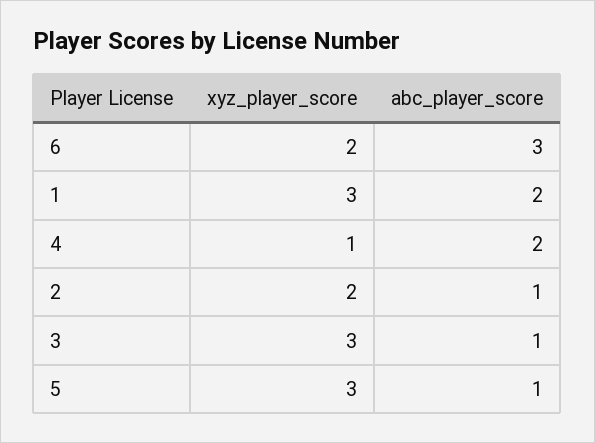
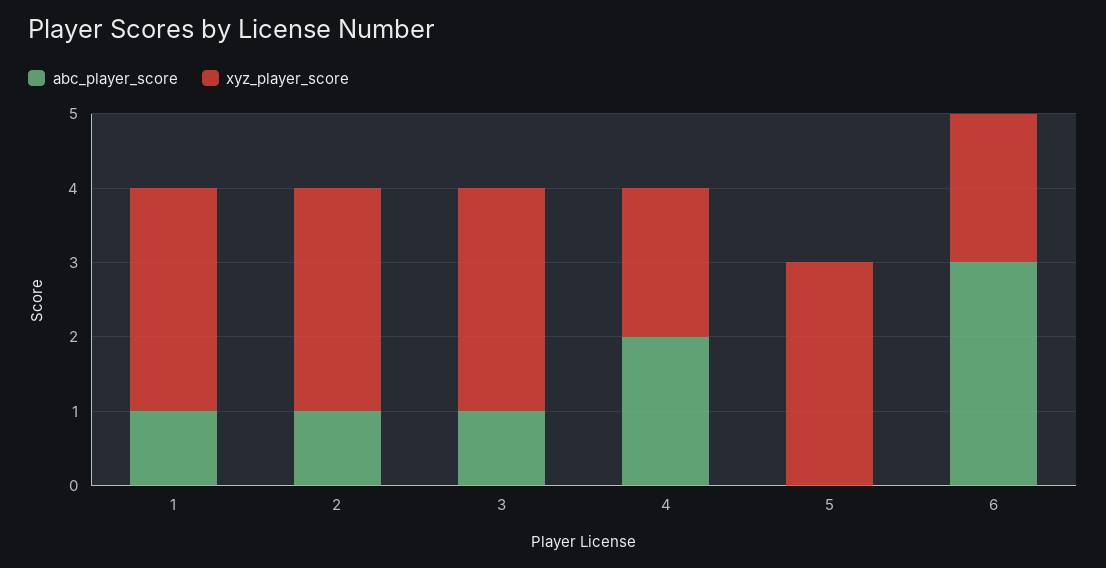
abc_player_score, 1: 2 -> 1
xyz_player_score, 4: 1 -> 2
xyz_player_score, 2: 2 -> 3
abc_player_score, 5: 1 -> 0

